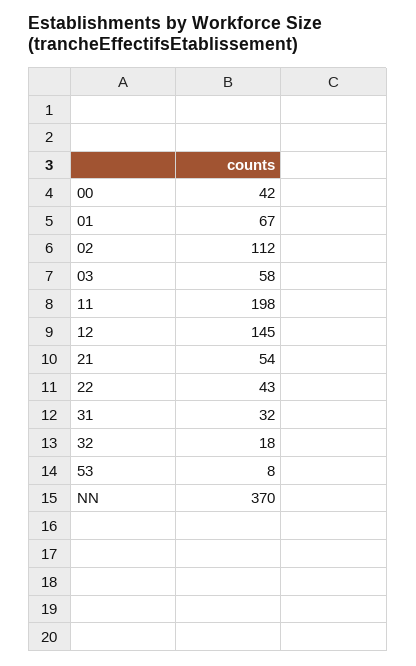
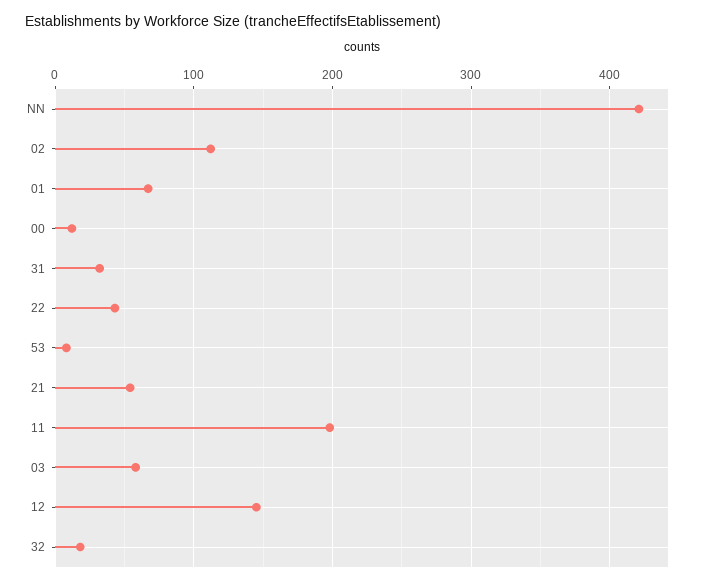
00: 42 -> 10
NN: 370 -> 420

